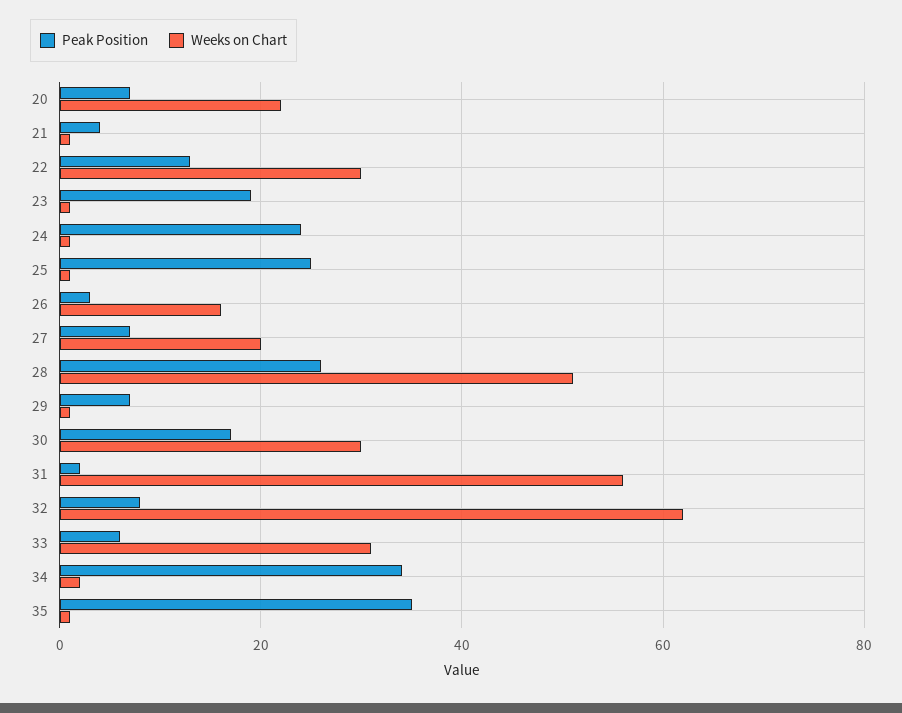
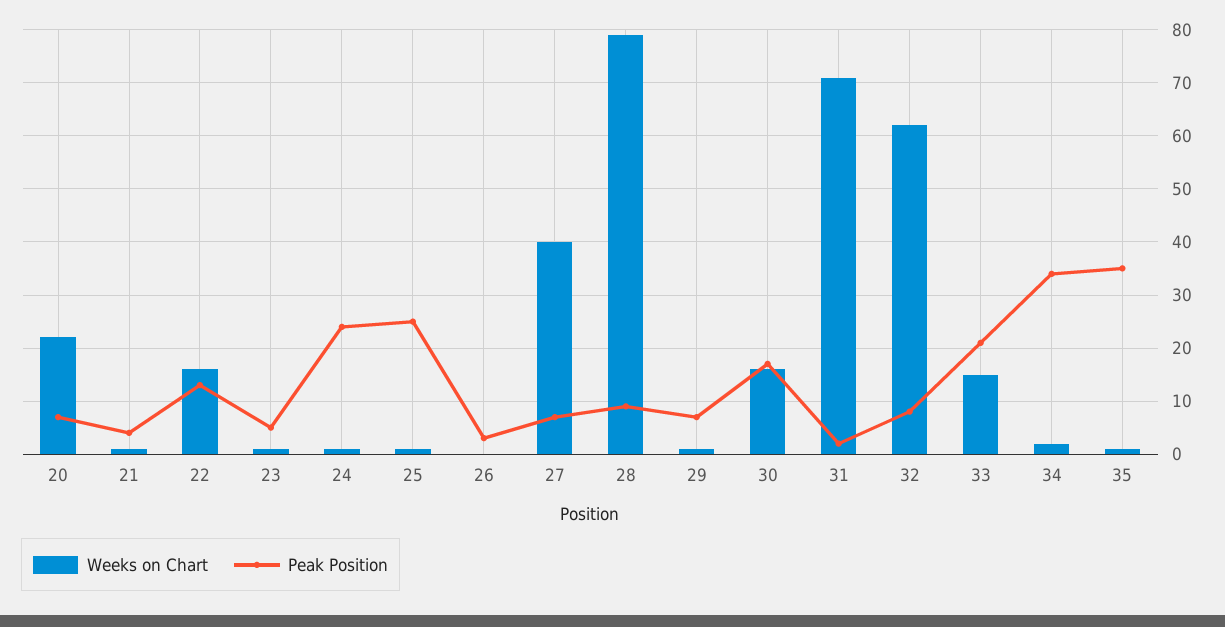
Weeks on Chart, 22: 30 -> 15
Peak Position, 23: 20 -> 5
Weeks on Chart, 26: 15 -> 0
Weeks on Chart, 27: 20 -> 40
Peak Position, 28: 25 -> 10
Weeks on Chart, 28: 50 -> 80
Weeks on Chart, 30: 30 -> 15
Weeks on Chart, 31: 55 -> 70
Peak Position, 33: 5 -> 20
Weeks on Chart, 33: 30 -> 15

